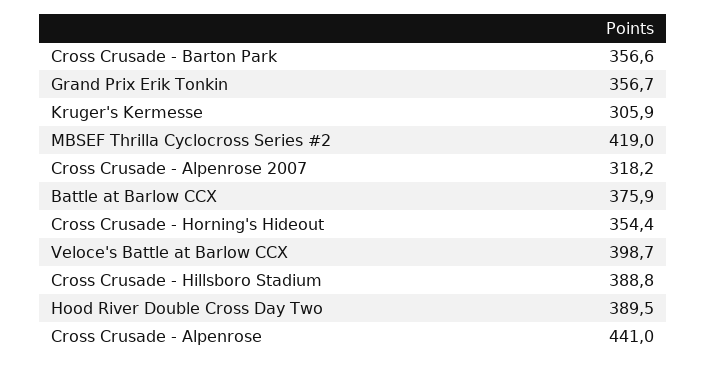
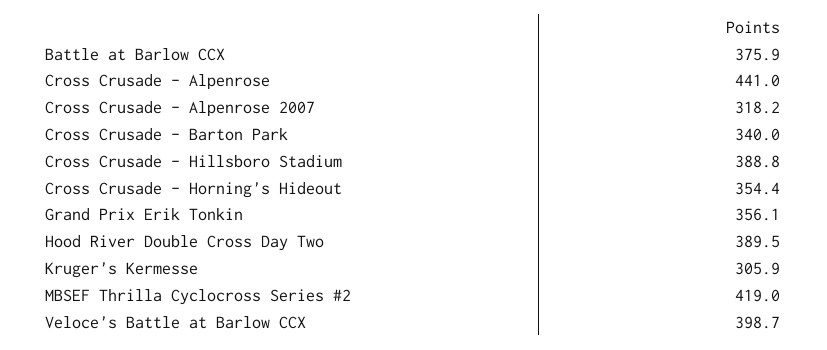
Cross Crusade - Barton Park: 356.6 -> 340
Grand Prix Erik Tonkin: 356.7 -> 356.1

